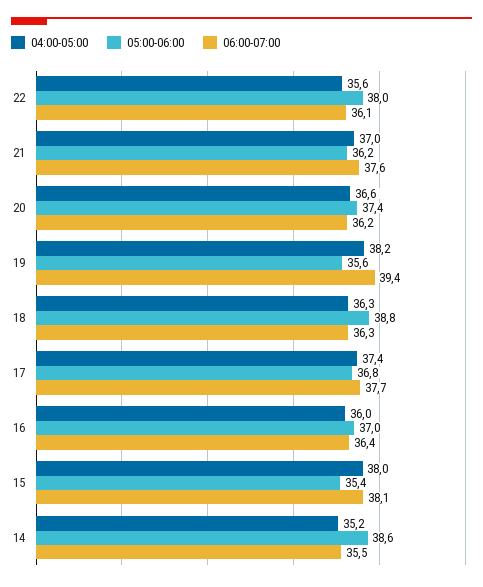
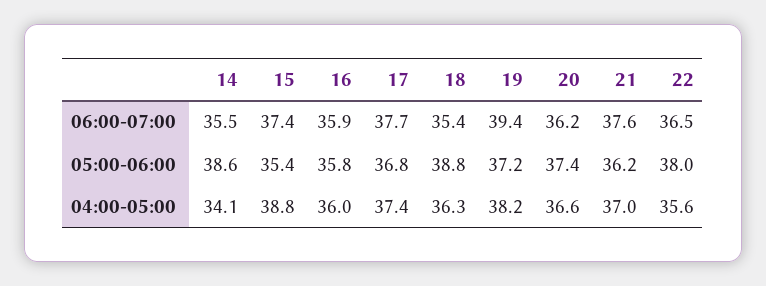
06:00-07:00, 22: 36.1 -> 36.5
05:00-06:00, 19: 35.6 -> 37.2
06:00-07:00, 18: 36.3 -> 35.4
05:00-06:00, 16: 37 -> 35.8
06:00-07:00, 16: 36.4 -> 35.9
04:00-05:00, 15: 38 -> 38.8
06:00-07:00, 15: 38.1 -> 37.4
04:00-05:00, 14: 35.2 -> 34.1

